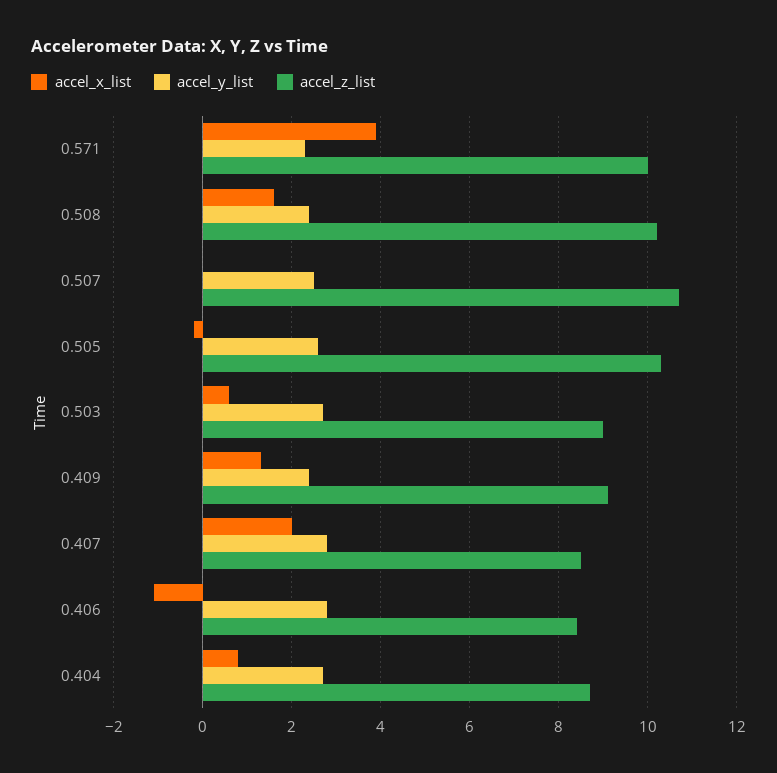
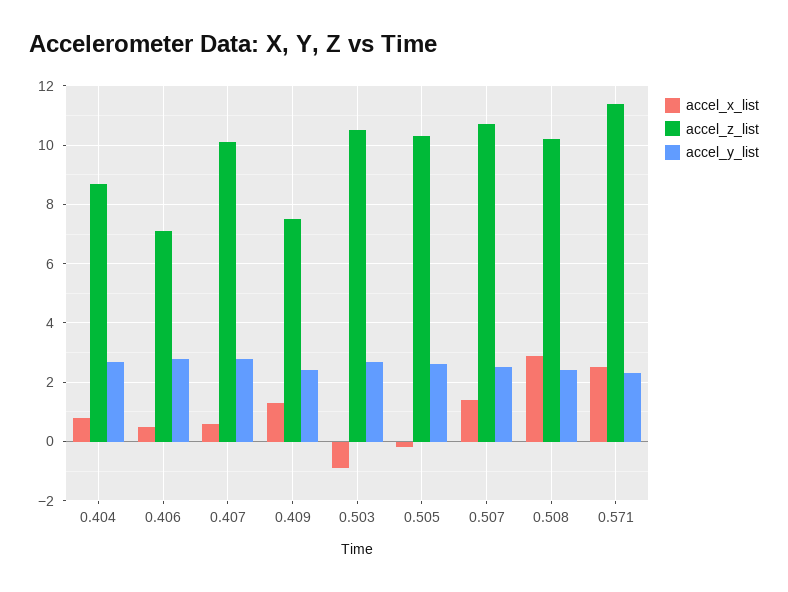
accel_x_list, 0.571: 4 -> 2.5
accel_z_list, 0.571: 10 -> 11.5
accel_x_list, 0.508: 1.5 -> 3
accel_x_list, 0.507: 0 -> 1.5
accel_x_list, 0.503: 0.5 -> -1
accel_z_list, 0.503: 9 -> 10.5
accel_z_list, 0.409: 9 -> 7.5
accel_x_list, 0.407: 2 -> 0.5
accel_z_list, 0.407: 8.5 -> 10
accel_x_list, 0.406: -1 -> 0.5
accel_z_list, 0.406: 8.5 -> 7

